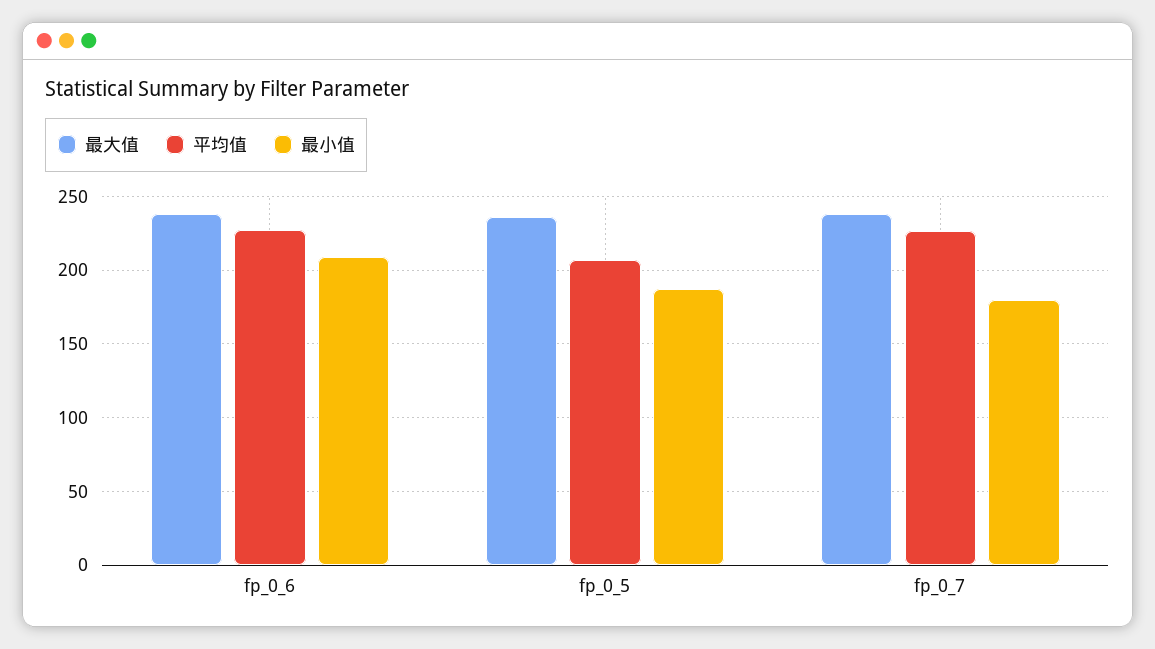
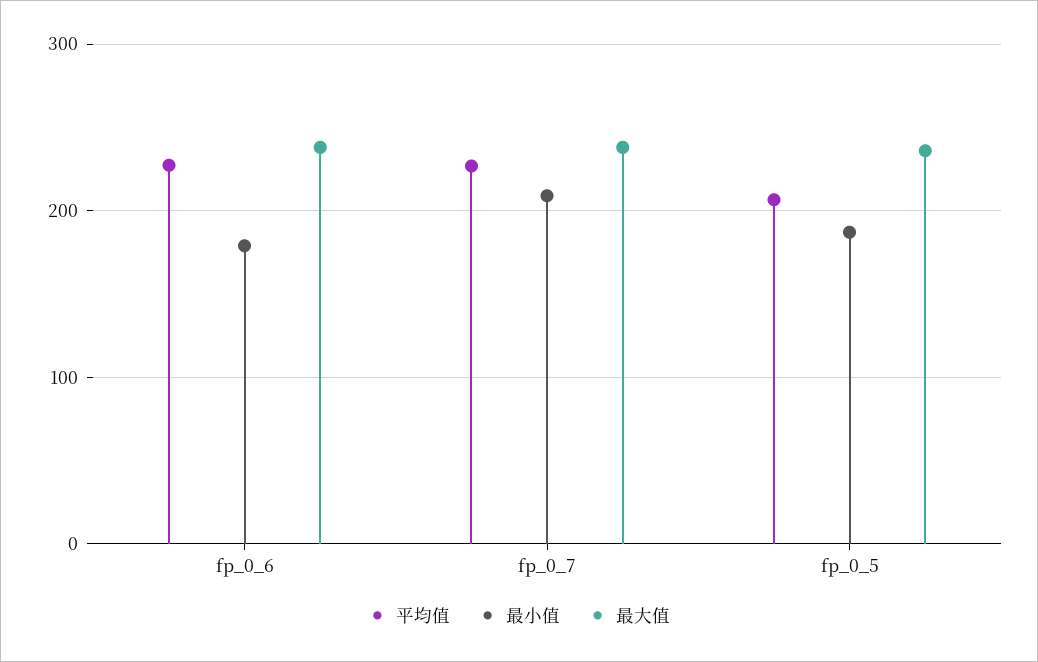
最小值, fp_0_6: 210 -> 180
最小值, fp_0_7: 180 -> 210

